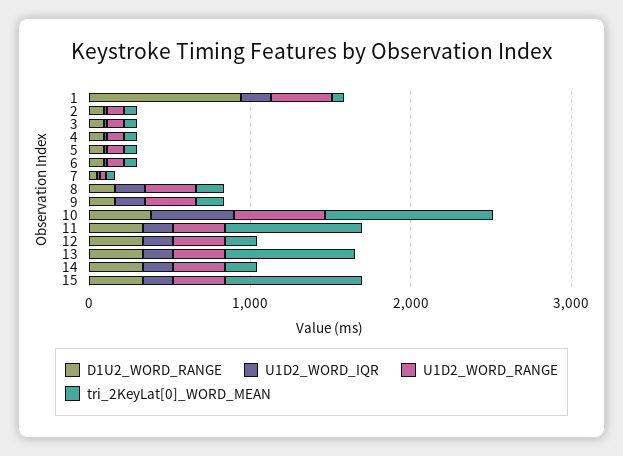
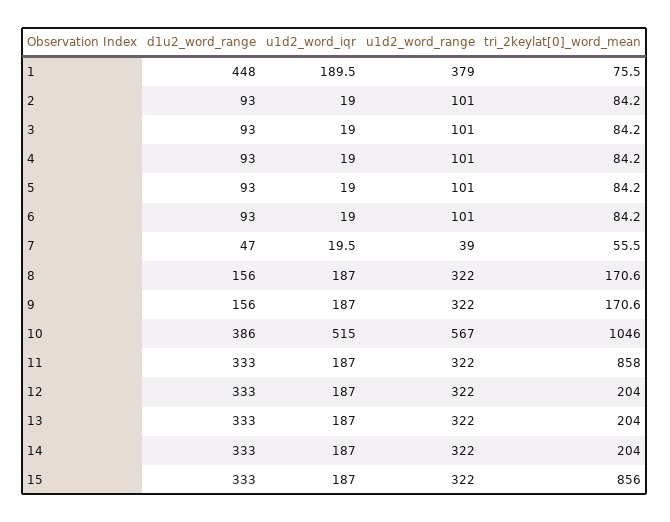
D1U2_WORD_RANGE, 1: 1000 -> 448
tri_2KeyLat[0]_WORD_MEAN, 13: 800 -> 204

